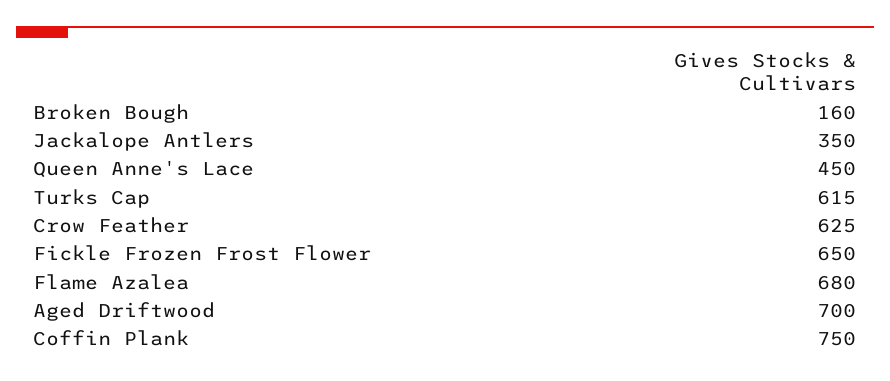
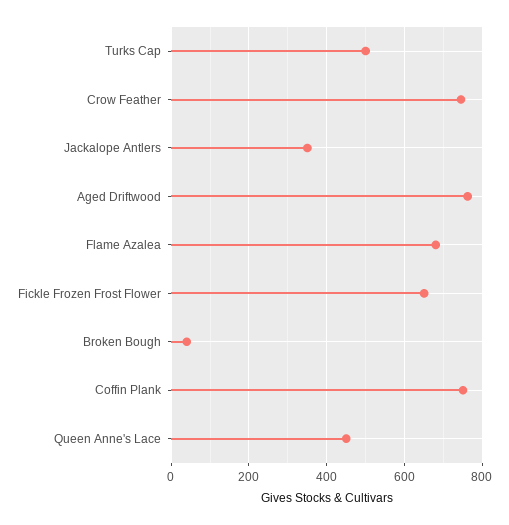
Broken Bough: 160 -> 40
Turks Cap: 615 -> 500
Crow Feather: 625 -> 740
Aged Driftwood: 700 -> 760

